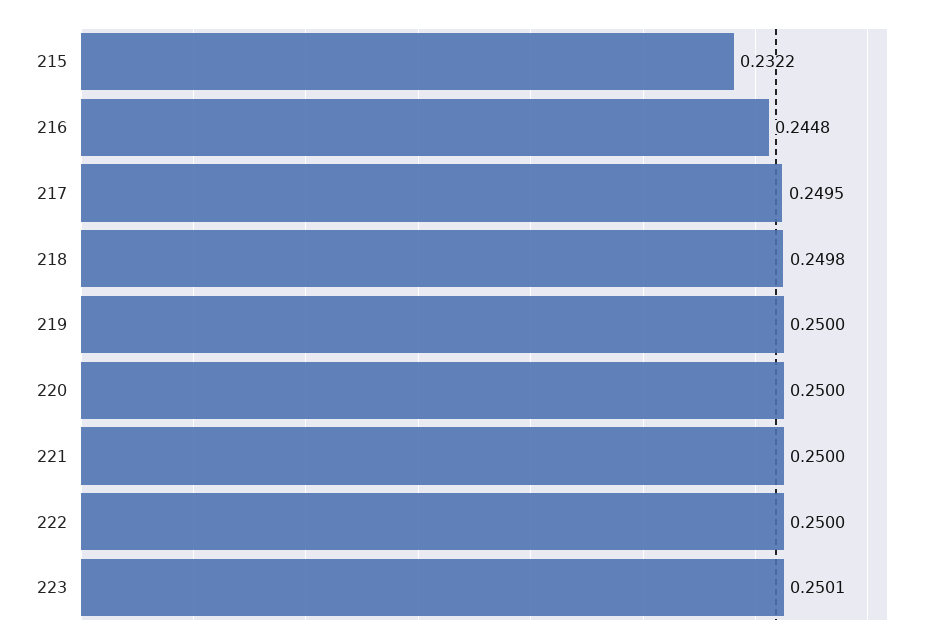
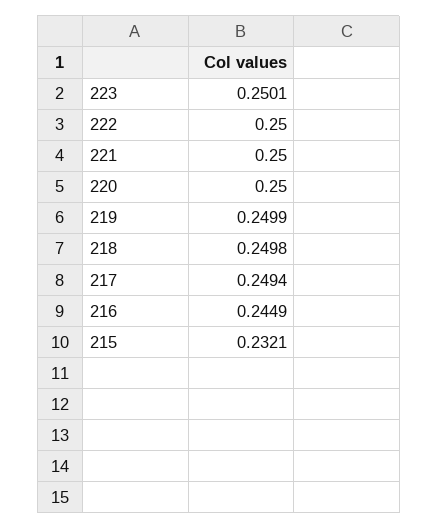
215: 0.2322 -> 0.2321
216: 0.2448 -> 0.2449
217: 0.2495 -> 0.2494
219: 0.25 -> 0.2499

